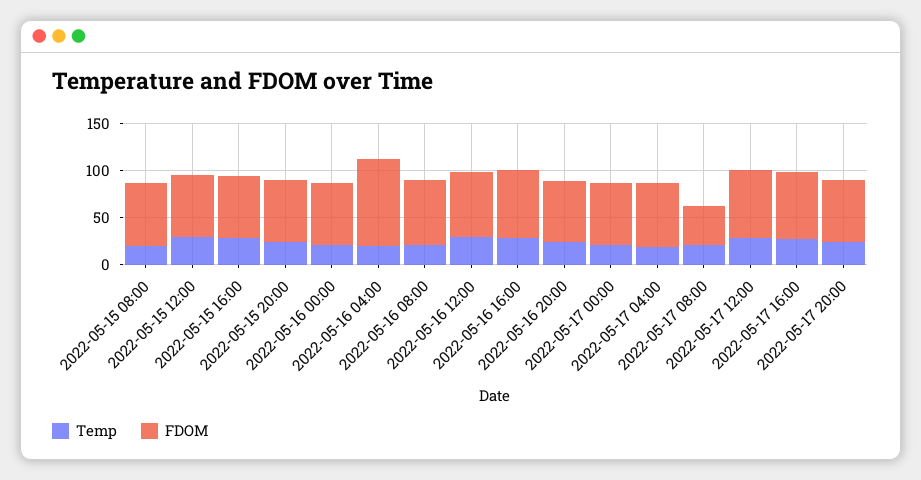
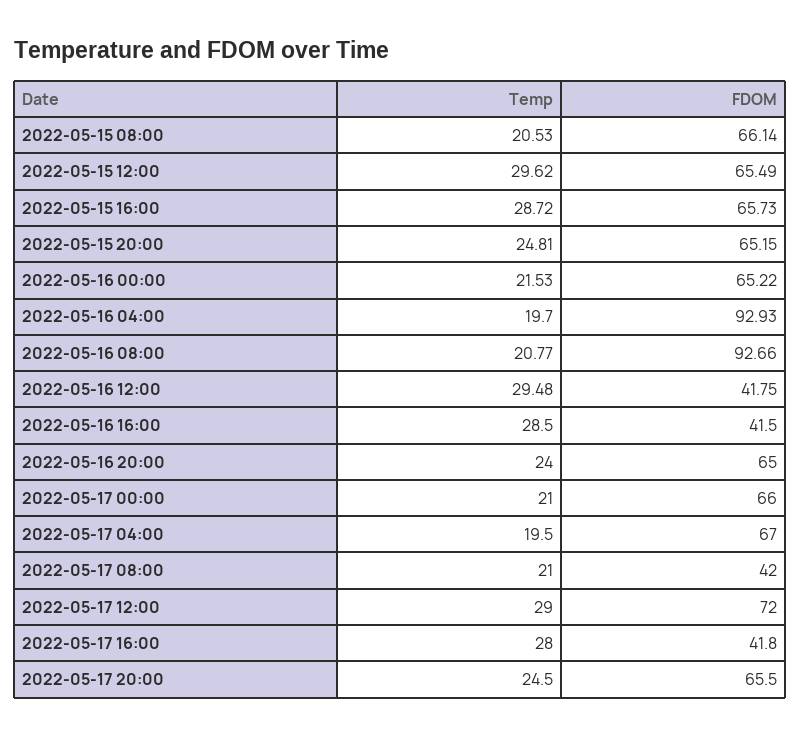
FDOM, 2022-05-16 08:00: 70 -> 92.66
FDOM, 2022-05-16 12:00: 70 -> 41.75
FDOM, 2022-05-16 16:00: 70 -> 41.5
FDOM, 2022-05-17 16:00: 70 -> 41.8

